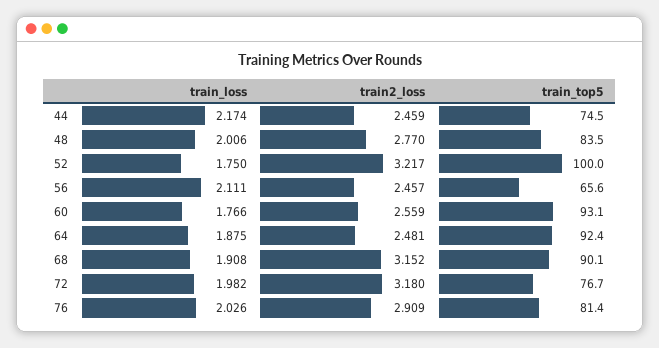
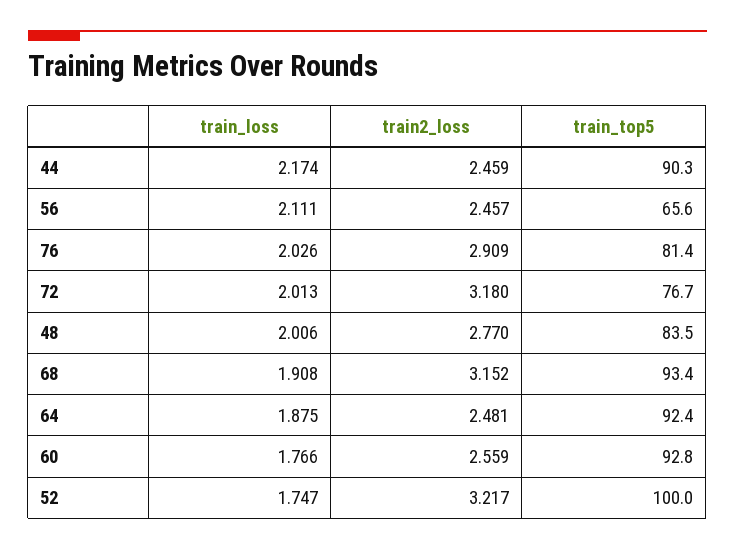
train_top5, 44: 74.5 -> 90.3
train_loss, 52: 1.75 -> 1.747
train_top5, 60: 93.1 -> 92.8
train_top5, 68: 90.1 -> 93.4
train_loss, 72: 1.982 -> 2.013

